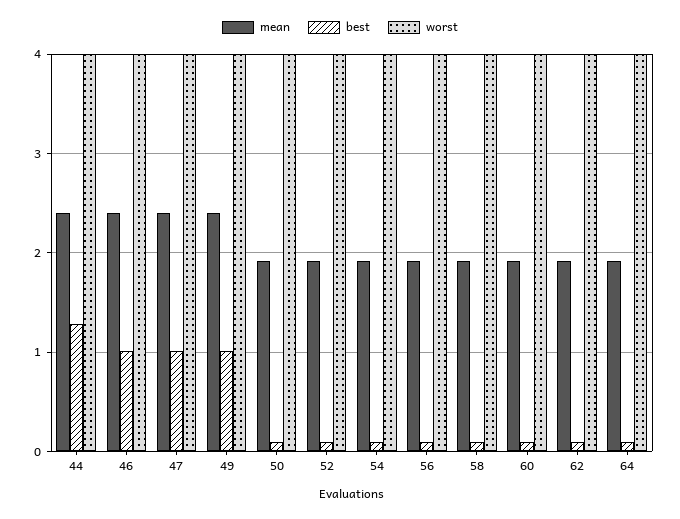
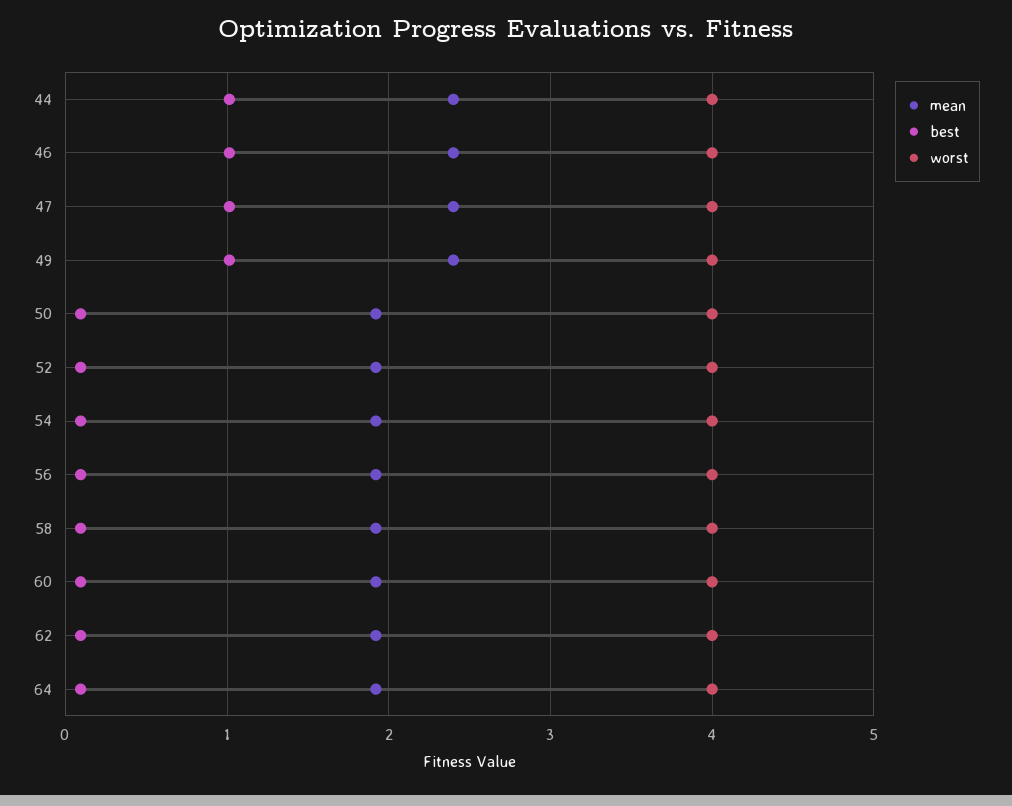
best, 44: 1.3 -> 1

